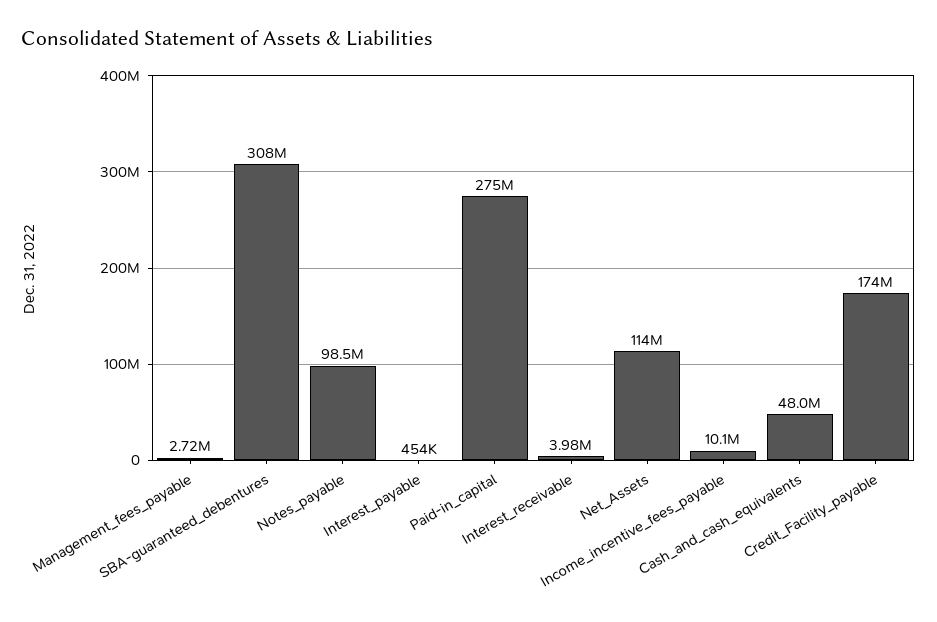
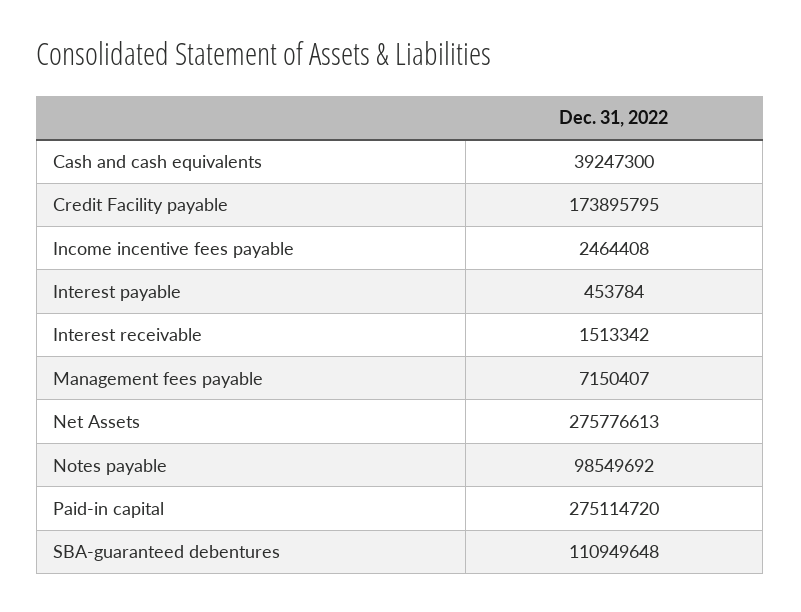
Management_fees_payable: 2720000 -> 7150407
SBA-guaranteed_debentures: 308000000 -> 110949648
Interest_receivable: 3980000 -> 1513342
Net_Assets: 114000000 -> 275776613
Income_incentive_fees_payable: 10100000 -> 2464408
Cash_and_cash_equivalents: 48000000 -> 39247300

